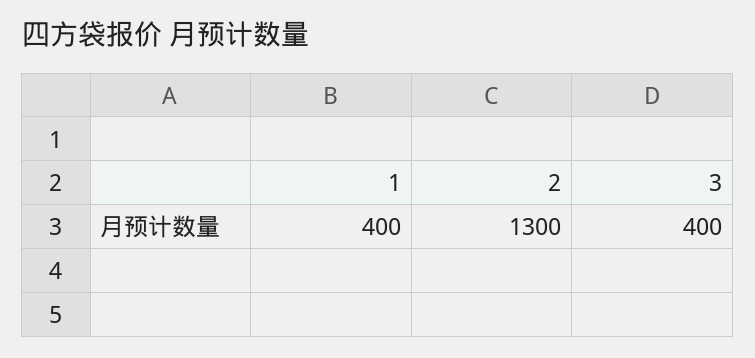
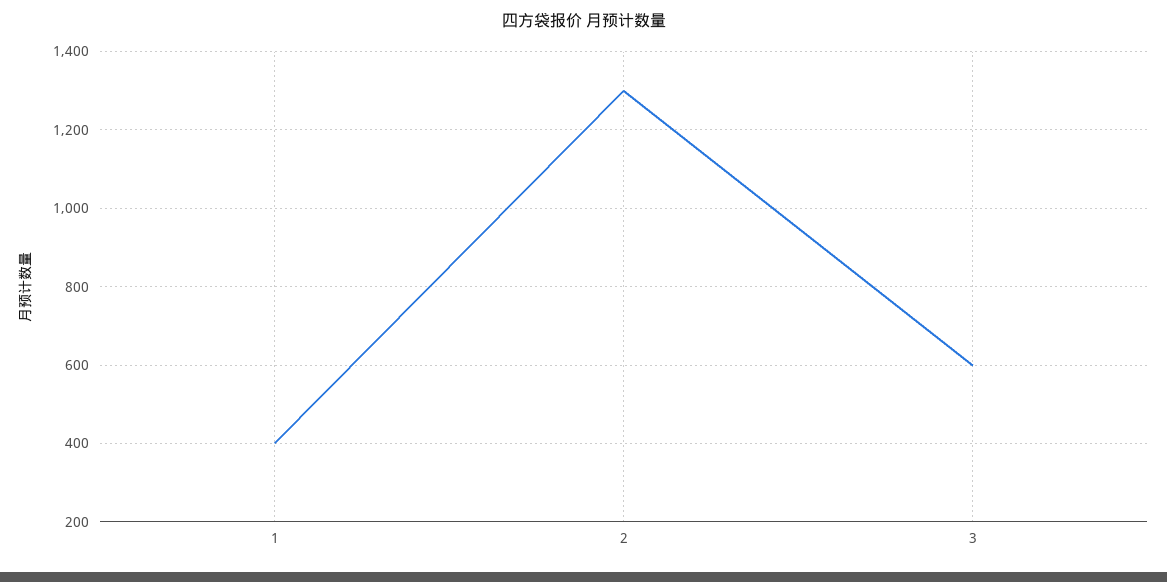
3: 400 -> 600

